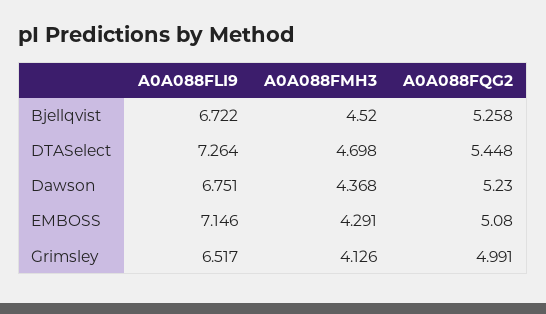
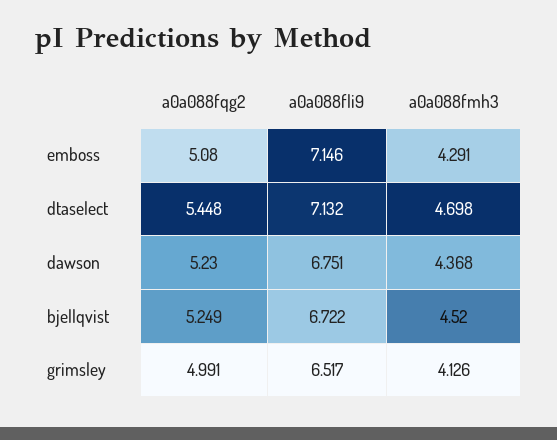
A0A088FQG2, Bjellqvist: 5.258 -> 5.249
A0A088FLI9, DTASelect: 7.264 -> 7.132

